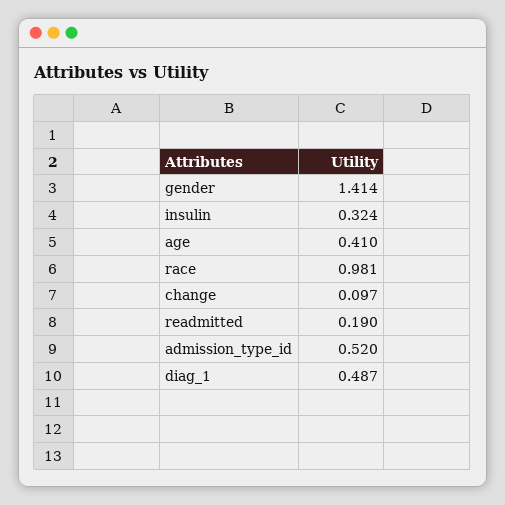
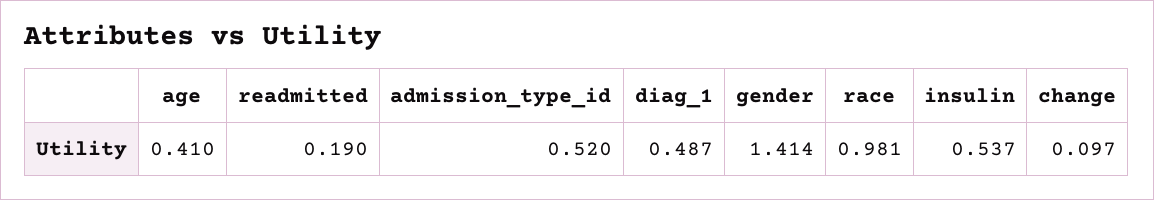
insulin: 0.324 -> 0.537

